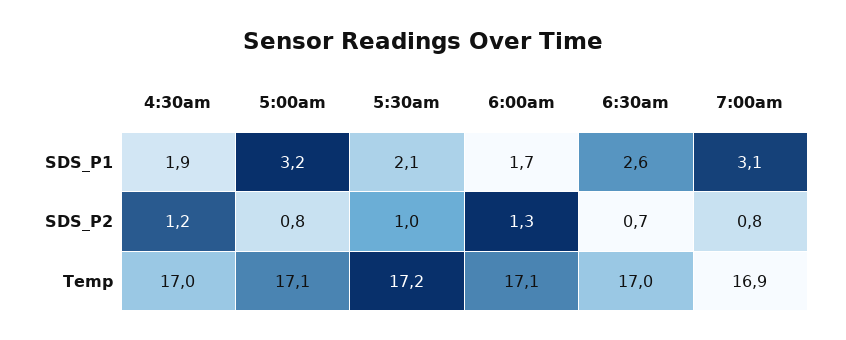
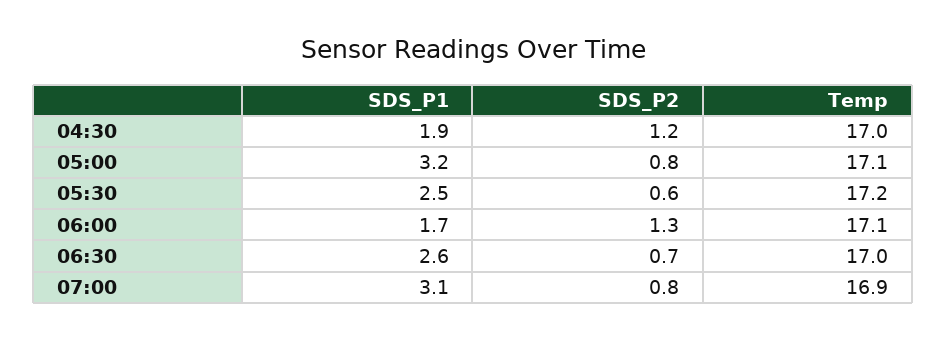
5:30am, SDS_P1: 2.1 -> 2.5
5:30am, SDS_P2: 1 -> 0.6

